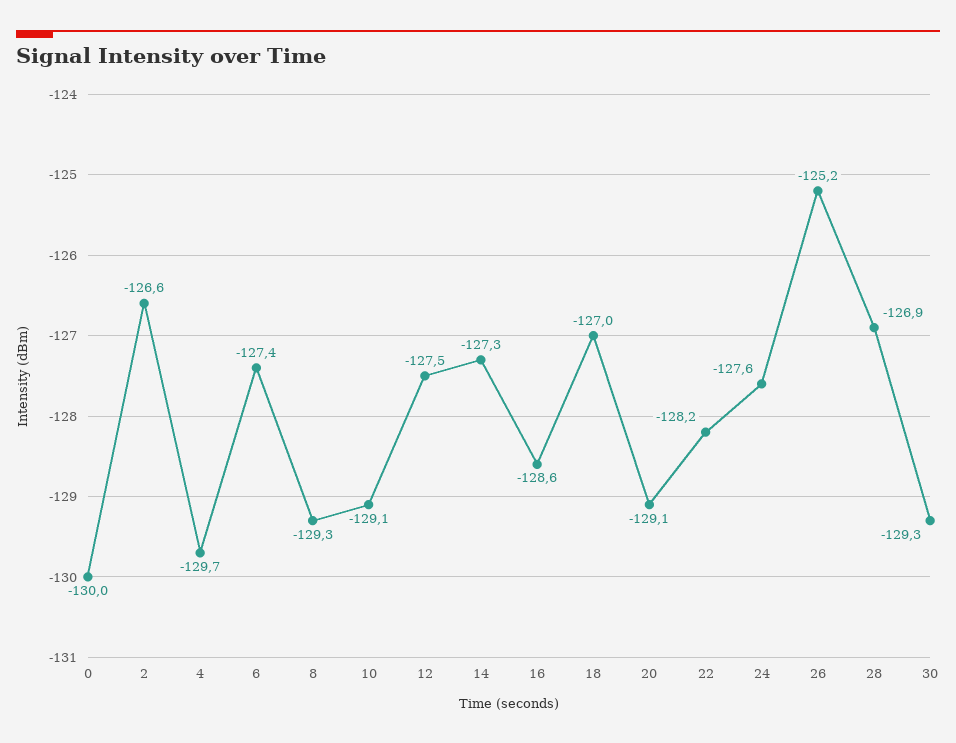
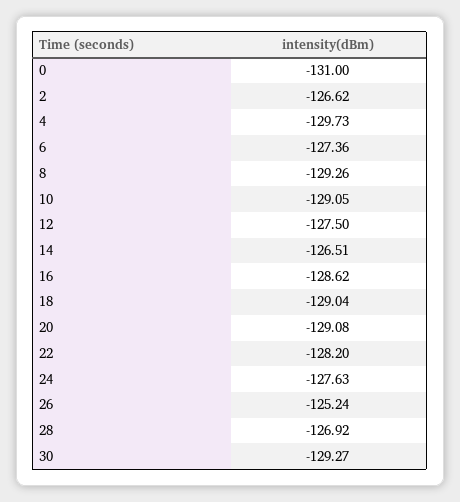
0: -130 -> -131
14: -127.3 -> -126.51
18: -127 -> -129.04

